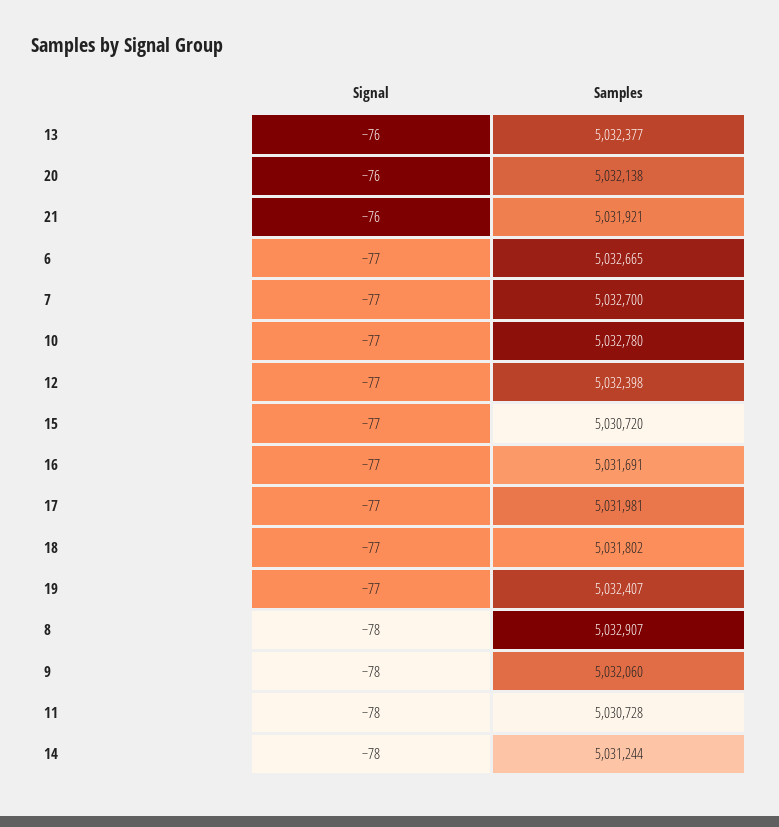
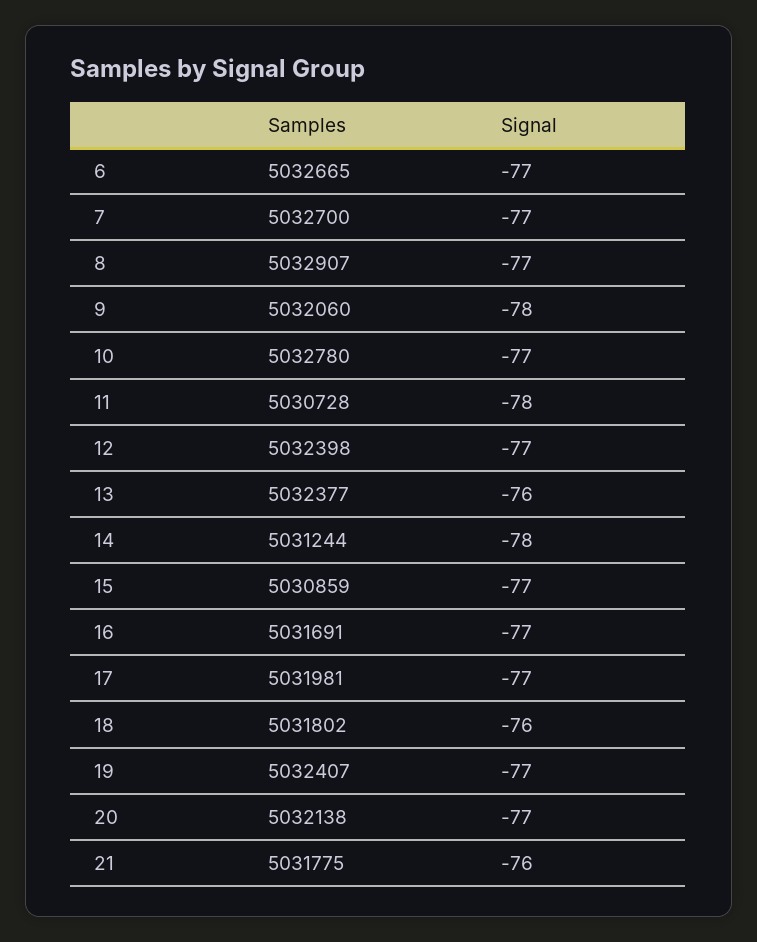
Signal, 20: -76 -> -77
Samples, 21: 5031921 -> 5031775
Samples, 15: 5030720 -> 5030859
Signal, 18: -77 -> -76
Signal, 8: -78 -> -77

